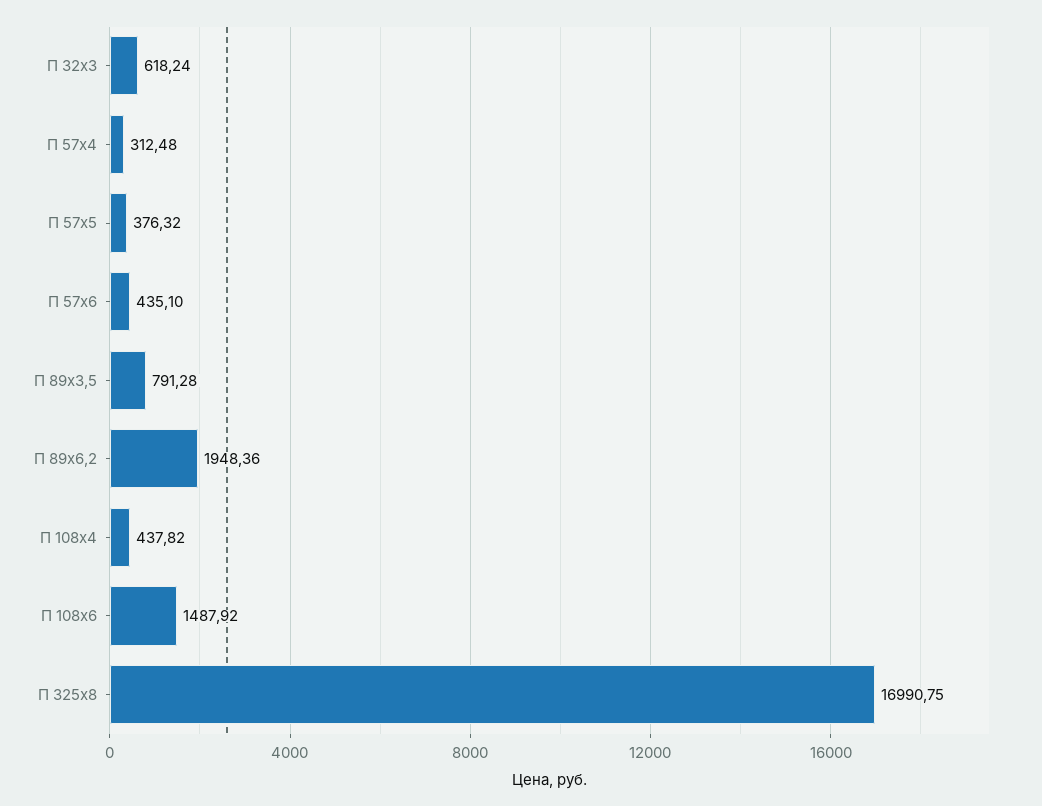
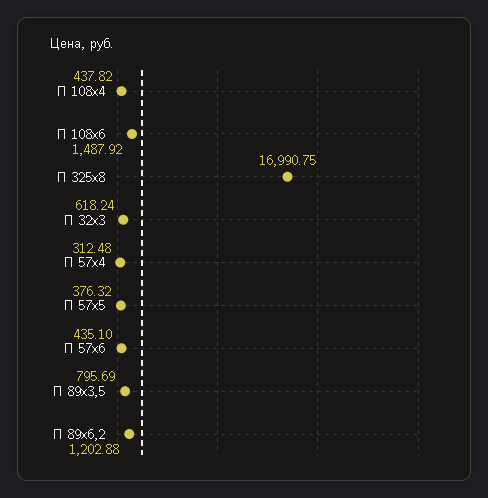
П 89х3,5: 791.28 -> 795.69
П 89х6,2: 1948.36 -> 1202.88

